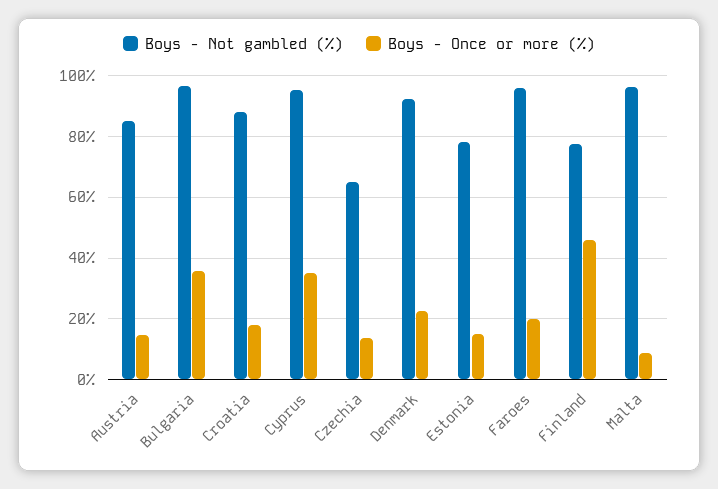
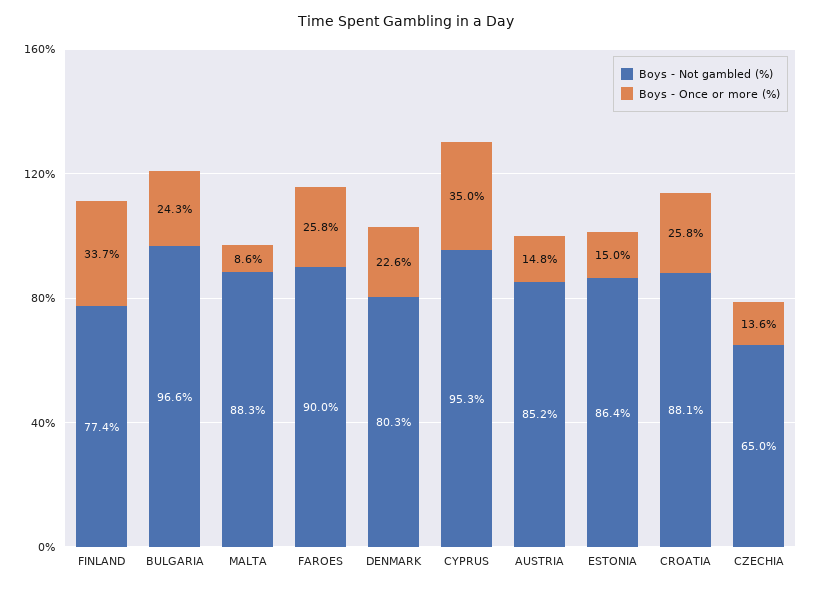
Boys - Once or more (%), Bulgaria: 36 -> 24.3
Boys - Once or more (%), Croatia: 18 -> 25.8
Boys - Not gambled (%), Denmark: 92 -> 80.3
Boys - Not gambled (%), Estonia: 78 -> 86.4
Boys - Not gambled (%), Faroes: 96 -> 90
Boys - Once or more (%), Faroes: 20 -> 25.8
Boys - Once or more (%), Finland: 46 -> 33.7
Boys - Not gambled (%), Malta: 96 -> 88.3

